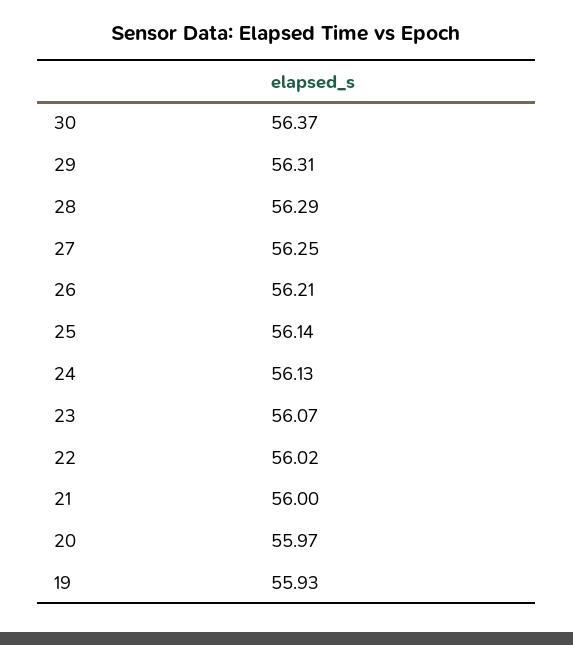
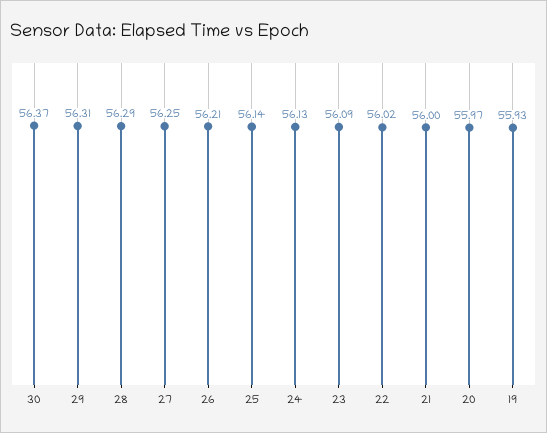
23: 56.07 -> 56.09

